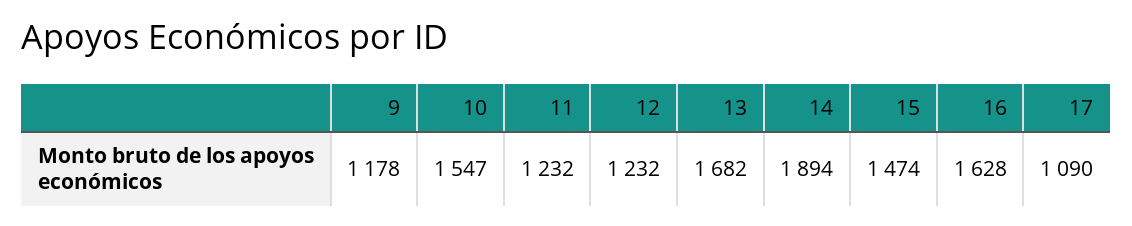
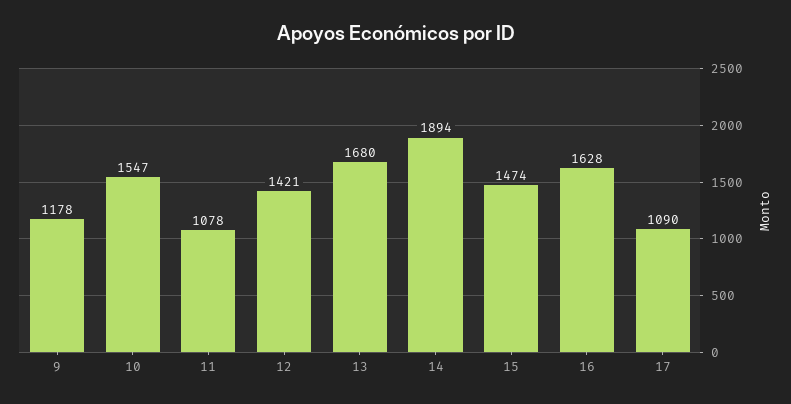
11: 1232 -> 1078
12: 1232 -> 1421
13: 1682 -> 1680

